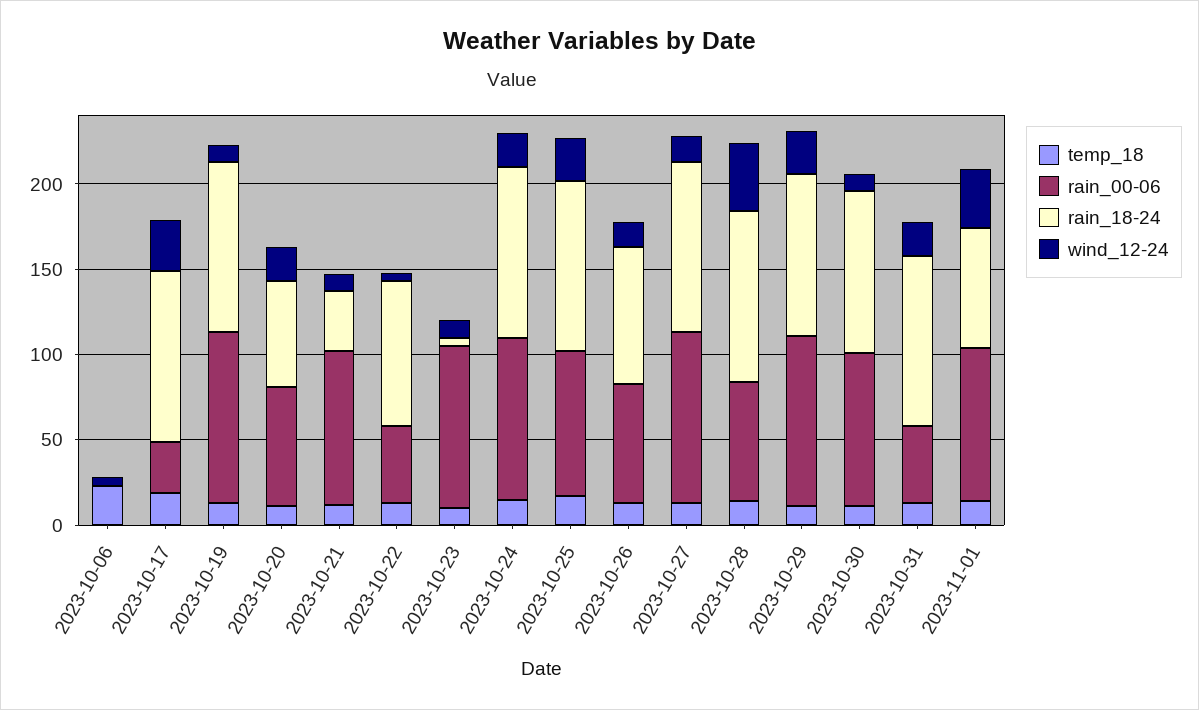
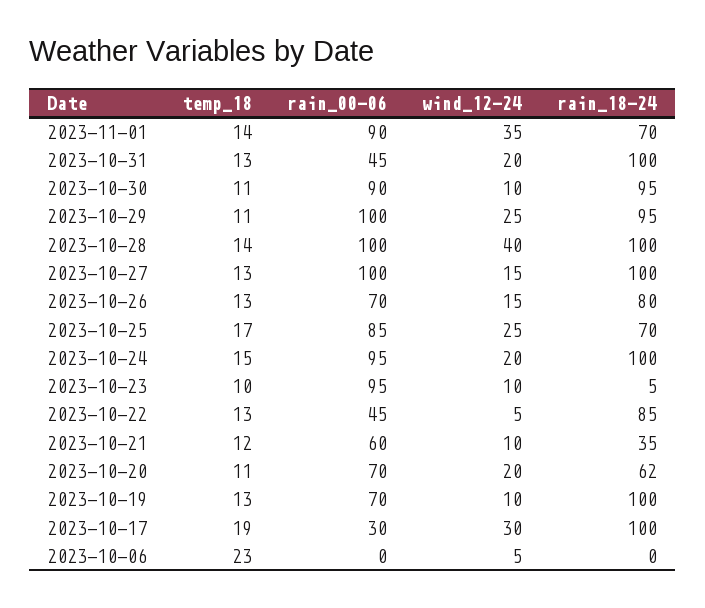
rain_00-06, 2023-10-19: 100 -> 70
rain_00-06, 2023-10-21: 90 -> 60
rain_18-24, 2023-10-25: 100 -> 70
rain_00-06, 2023-10-28: 70 -> 100

